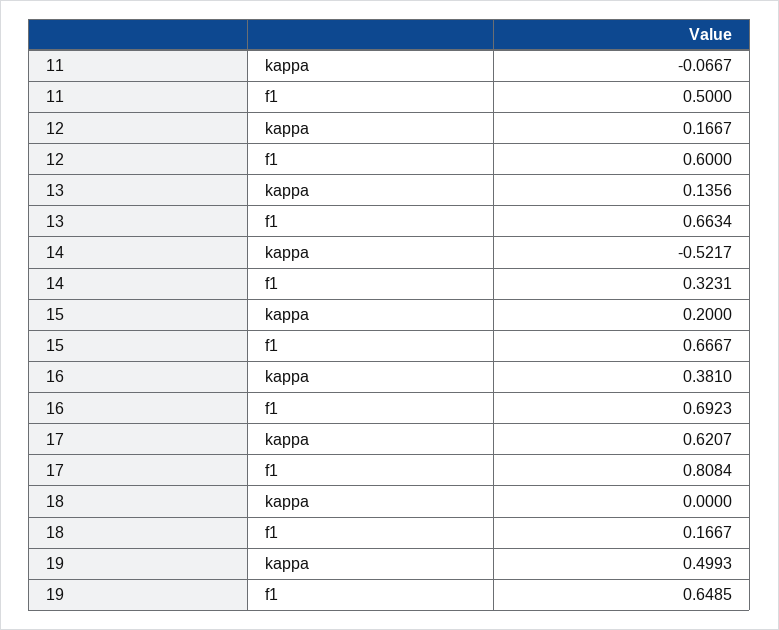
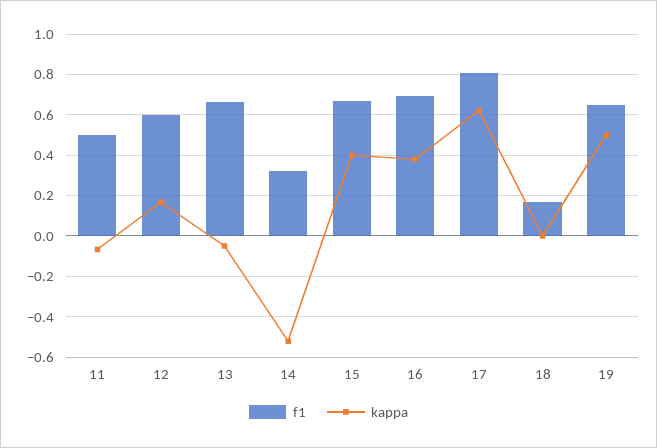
kappa, 13: 0.1356 -> -0.05
kappa, 15: 0.2 -> 0.4

